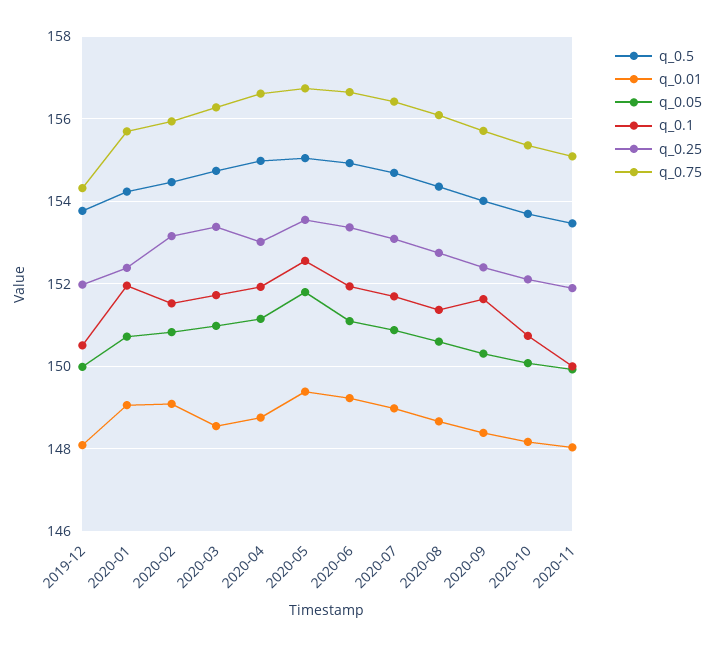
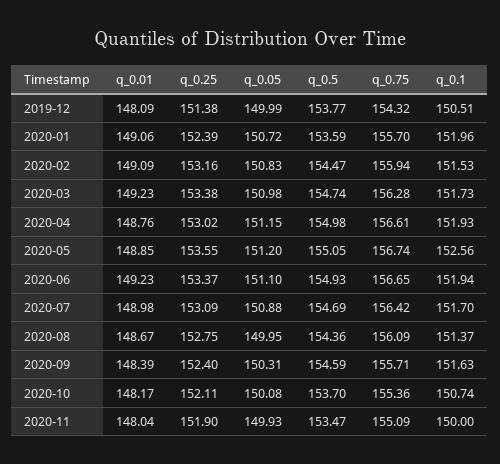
q_0.25, 2019-12: 152 -> 151.38
q_0.5, 2020-01: 154.2 -> 153.59
q_0.01, 2020-03: 148.6 -> 149.23
q_0.01, 2020-05: 149.4 -> 148.85
q_0.05, 2020-05: 151.8 -> 151.2
q_0.05, 2020-08: 150.6 -> 149.95
q_0.5, 2020-09: 154 -> 154.59

